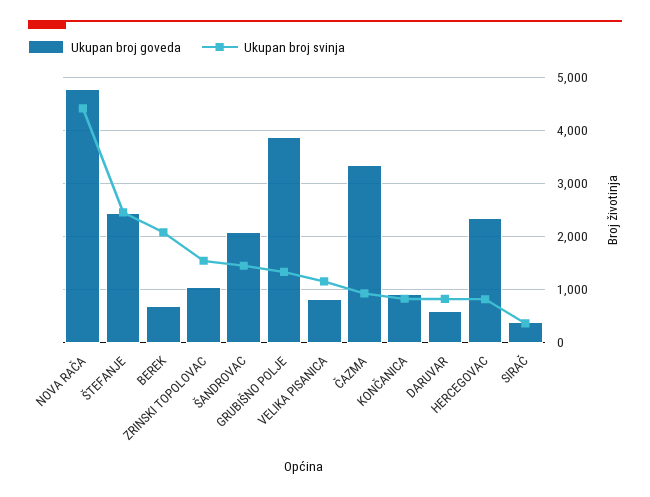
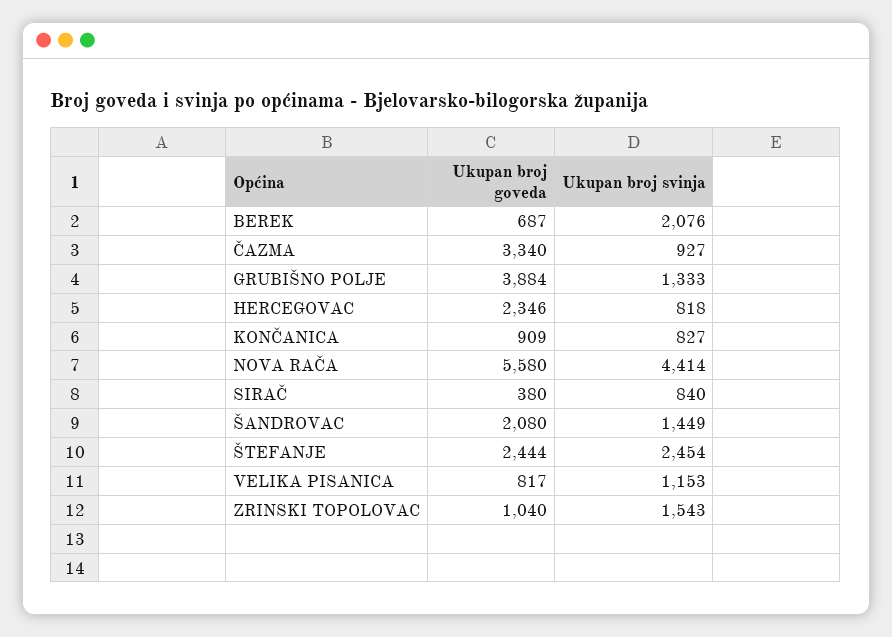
Ukupan broj goveda, NOVA RAČA: 4800 -> 5580
Ukupan broj goveda, DARUVAR: 600 -> none
Ukupan broj svinja, DARUVAR: 800 -> none
Ukupan broj svinja, SIRAČ: 400 -> 840

